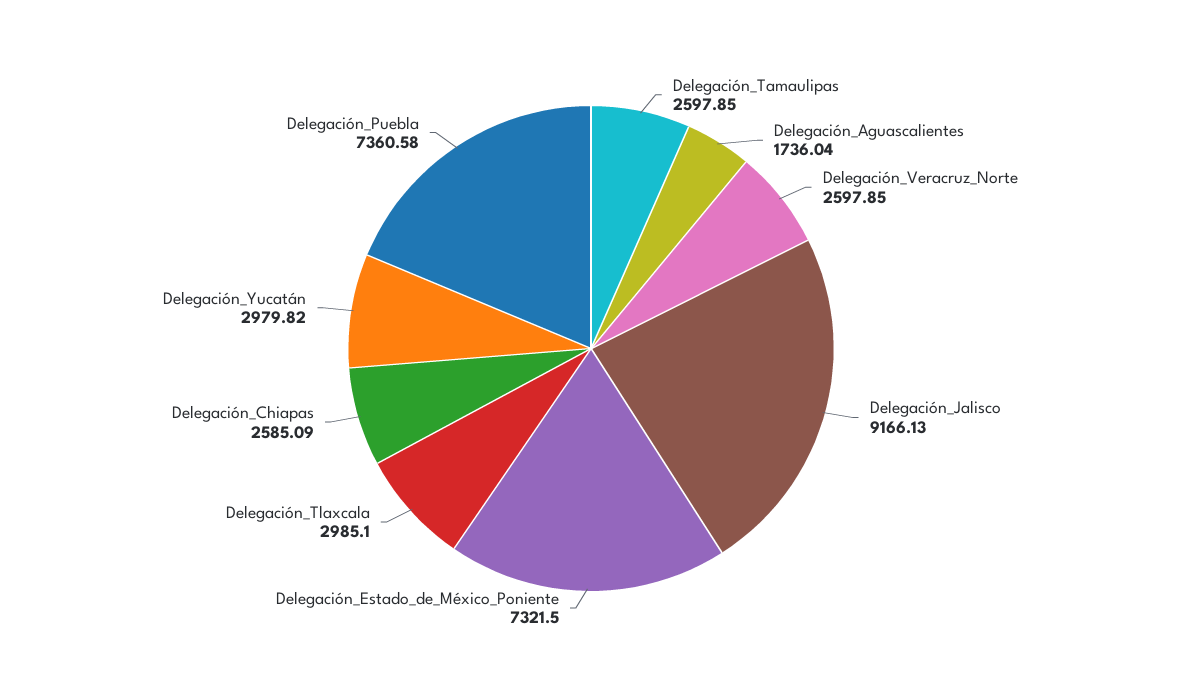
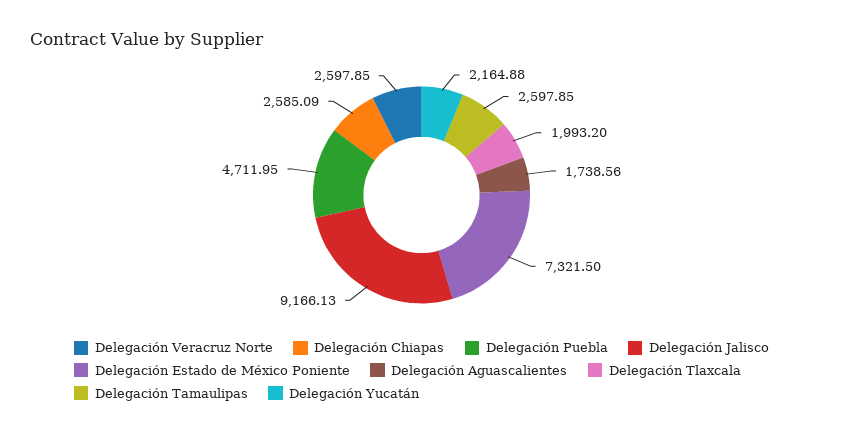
Delegación_Aguascalientes: 1736.04 -> 1738.56
Delegación_Tlaxcala: 2985.1 -> 1993.2
Delegación_Yucatán: 2979.82 -> 2164.88
Delegación_Puebla: 7360.58 -> 4711.95

